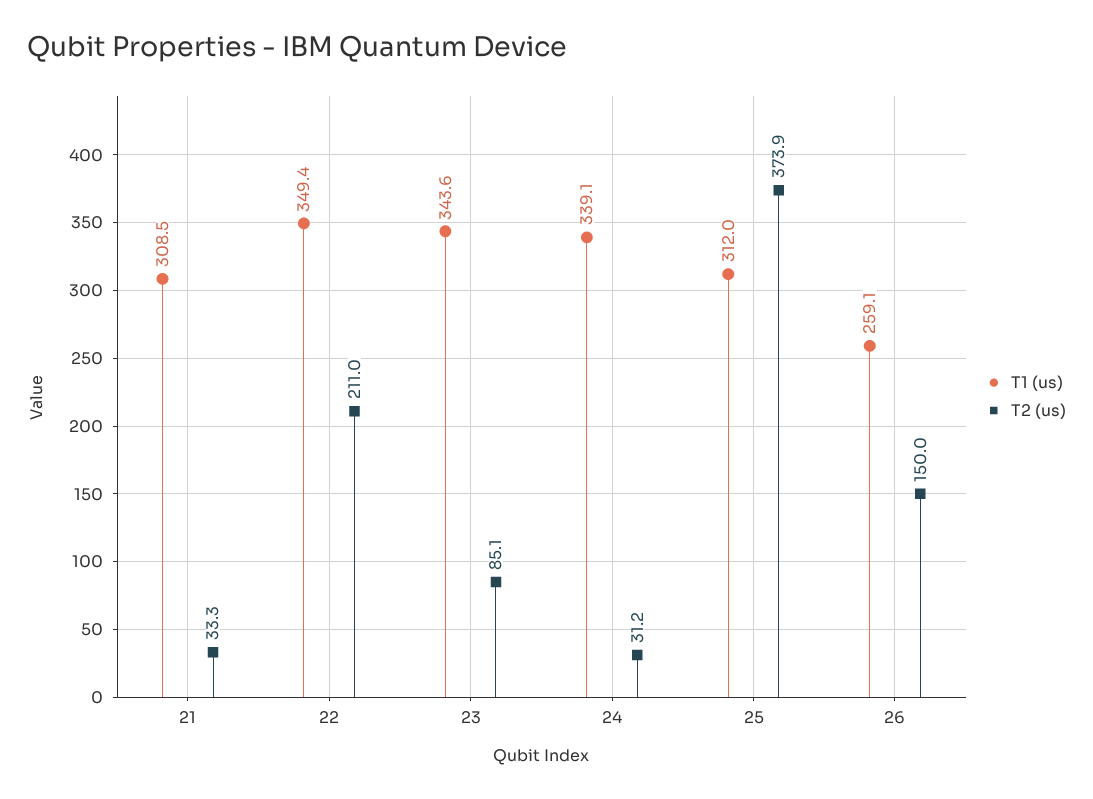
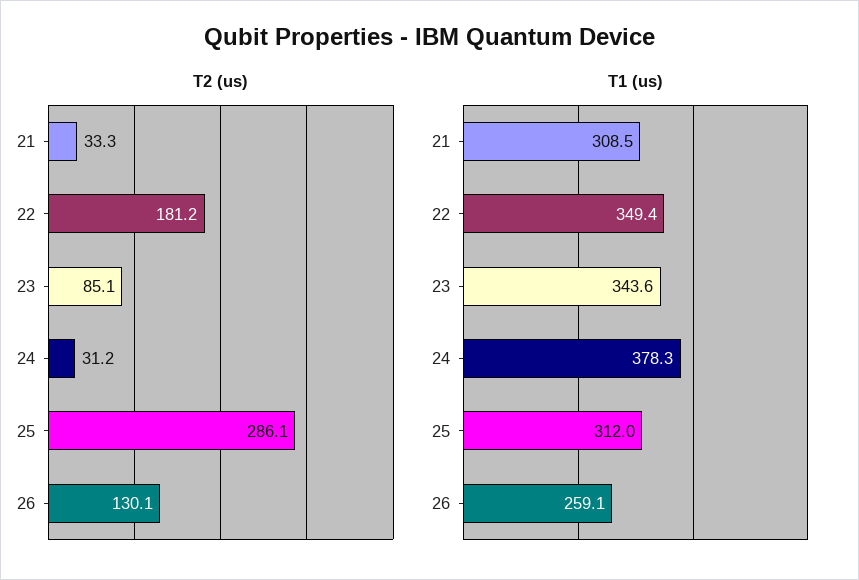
T2 (us), 22: 211 -> 181.2
T1 (us), 24: 339.1 -> 378.3
T2 (us), 25: 373.9 -> 286.1
T2 (us), 26: 150 -> 130.1

